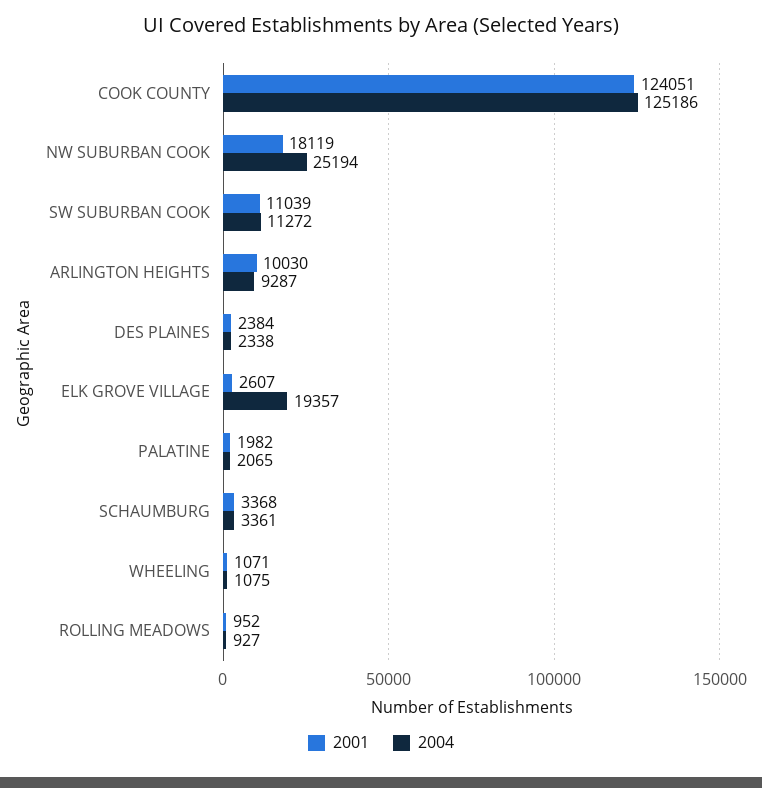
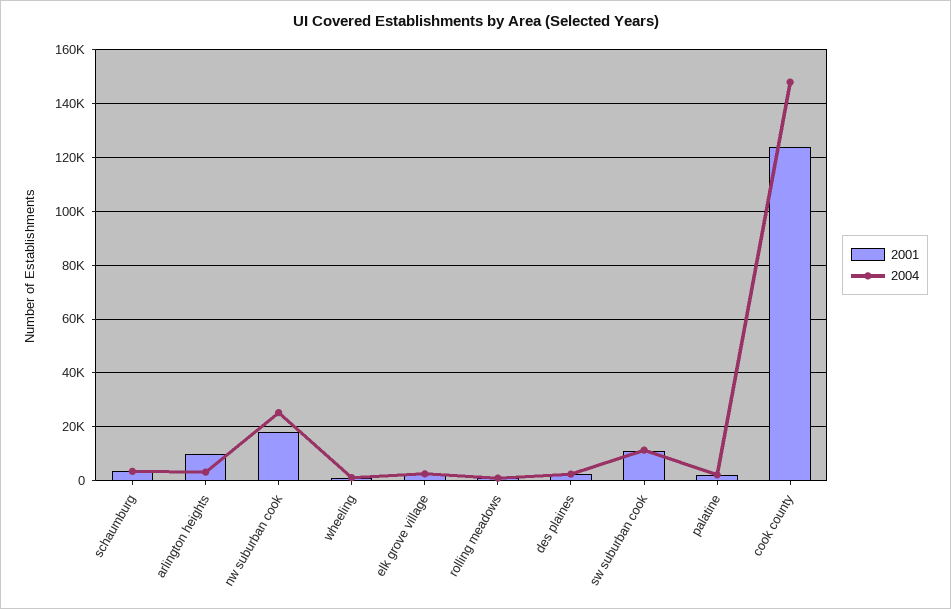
2004, COOK COUNTY: 125186 -> 147500
2004, ARLINGTON HEIGHTS: 9287 -> 2500
2004, ELK GROVE VILLAGE: 19357 -> 2500

